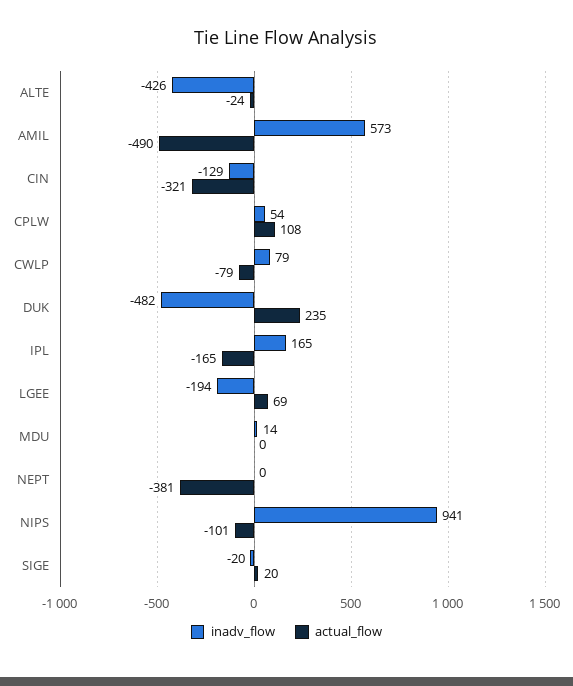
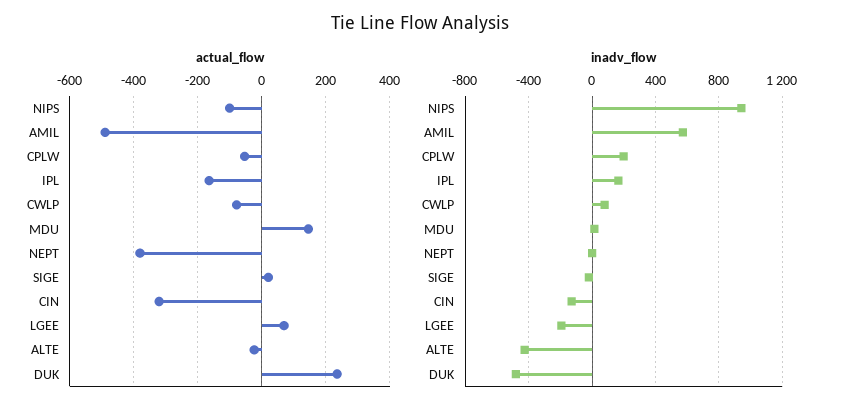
inadv_flow, CPLW: 54 -> 200
actual_flow, CPLW: 108 -> -60
actual_flow, MDU: 0 -> 140

